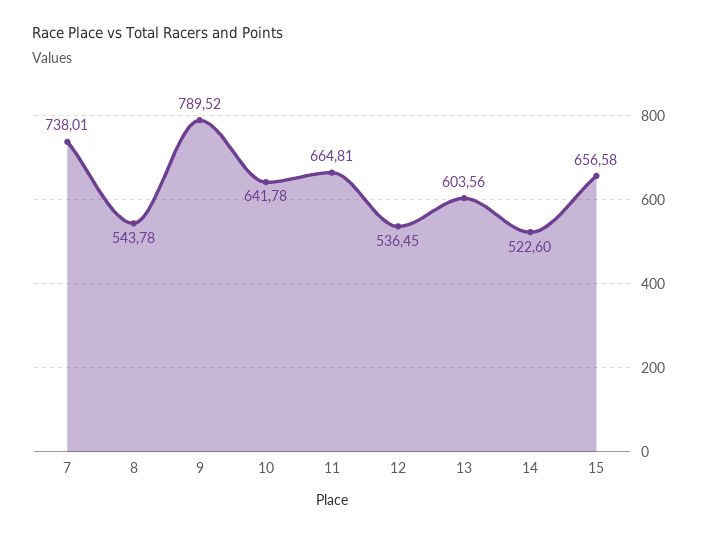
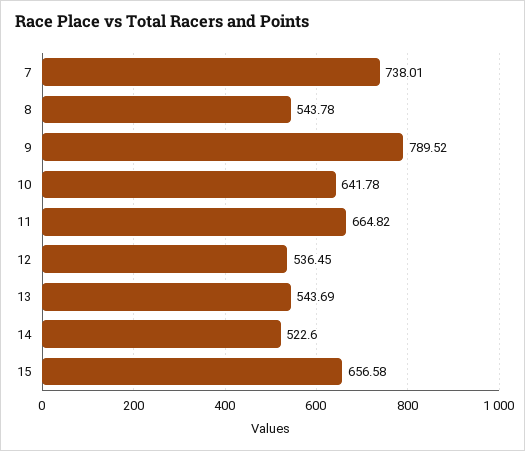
11: 664.81 -> 664.82
13: 603.56 -> 543.69

